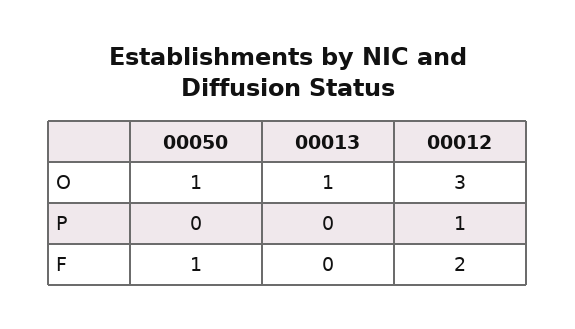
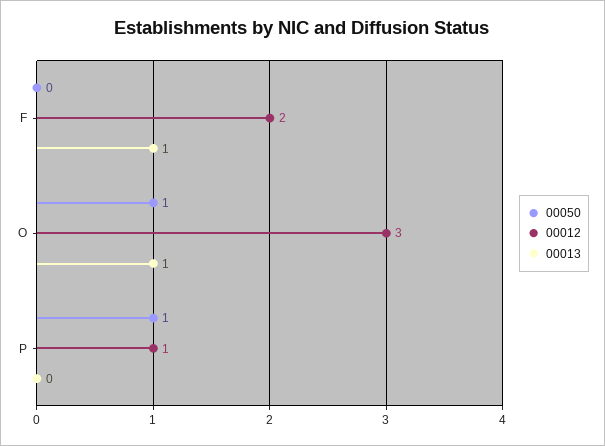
00050, P: 0 -> 1
00050, F: 1 -> 0
00013, F: 0 -> 1

